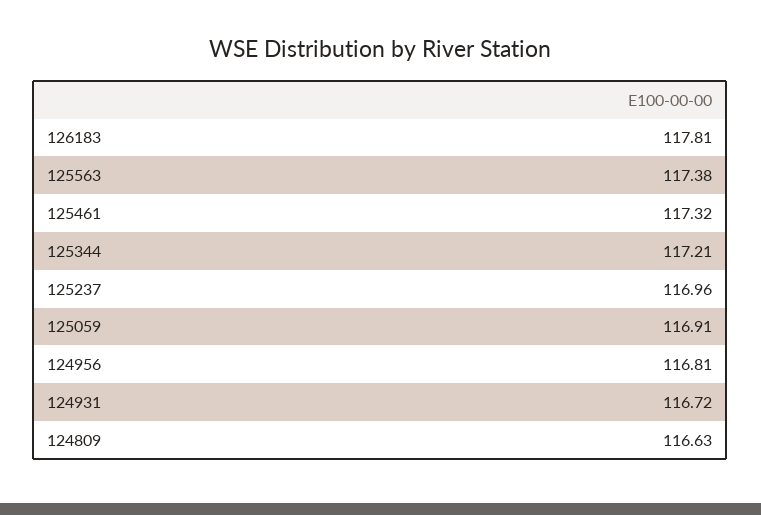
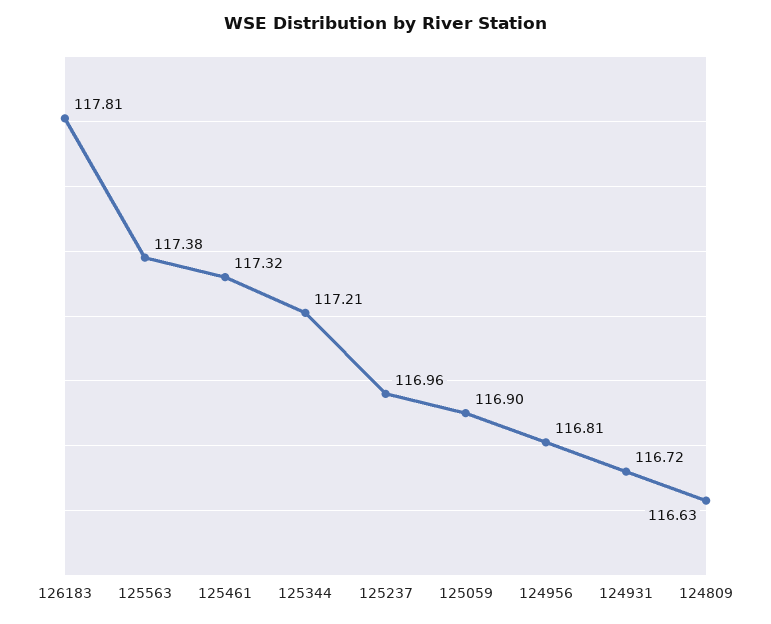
125059: 116.91 -> 116.9

